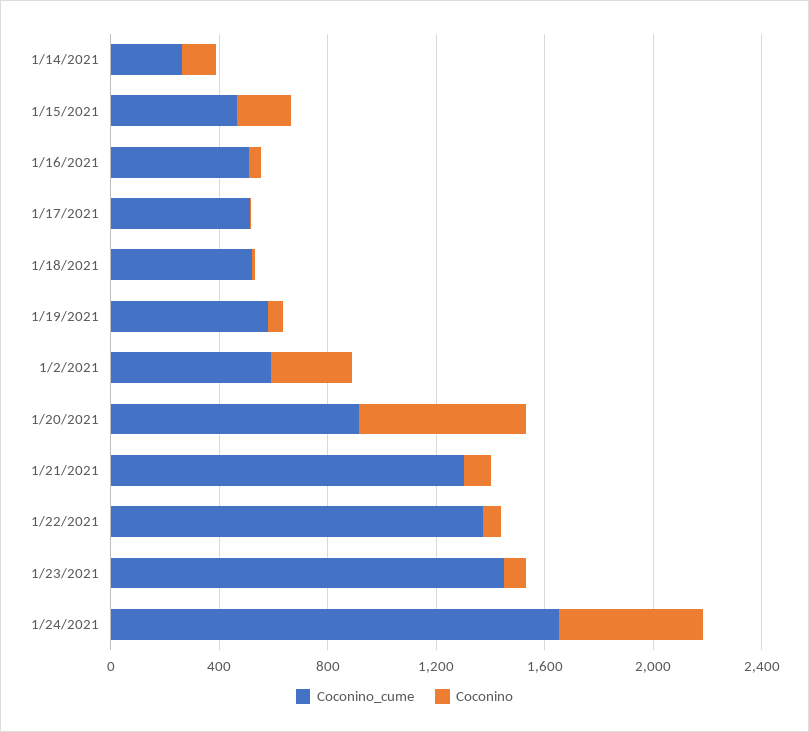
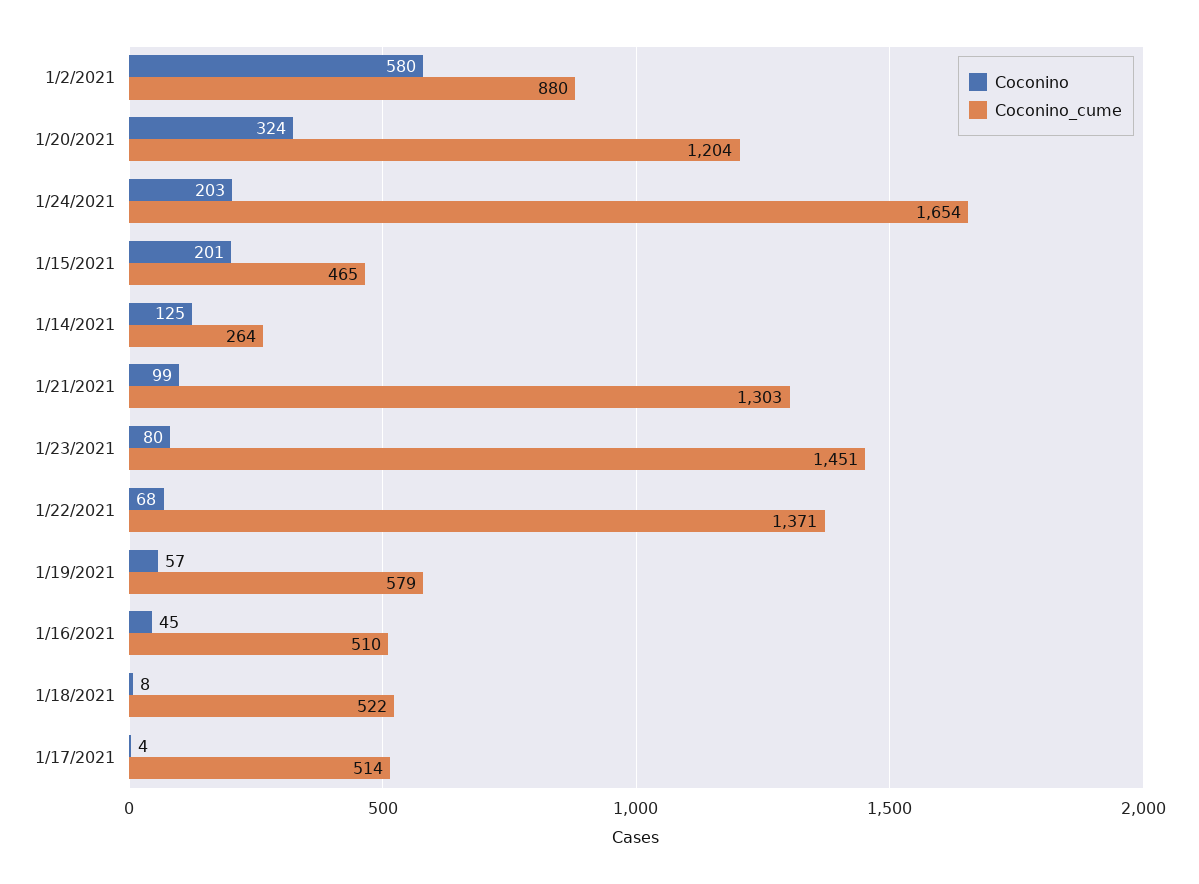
Coconino_cume, 1/2/2021: 600 -> 880
Coconino, 1/2/2021: 300 -> 580
Coconino_cume, 1/20/2021: 900 -> 1204
Coconino, 1/20/2021: 600 -> 324
Coconino, 1/24/2021: 500 -> 203

